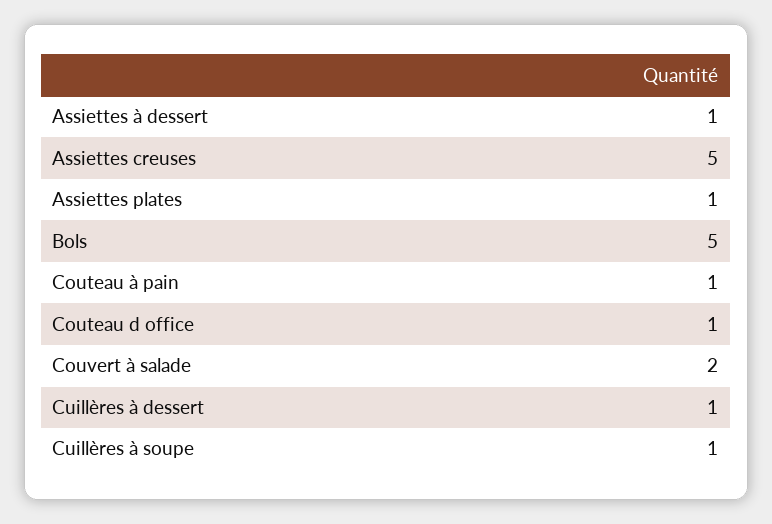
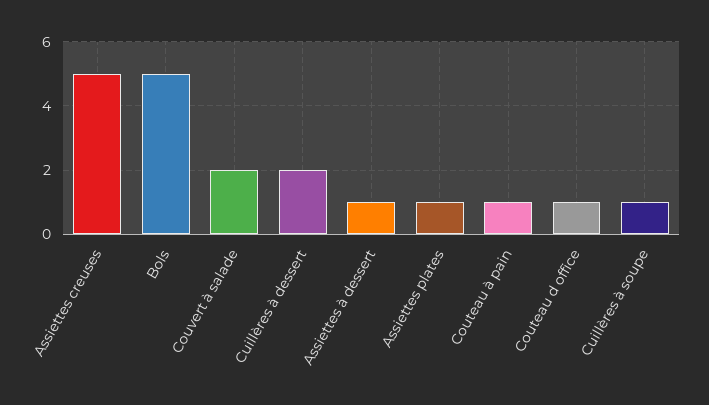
Cuillères à dessert: 1 -> 2

